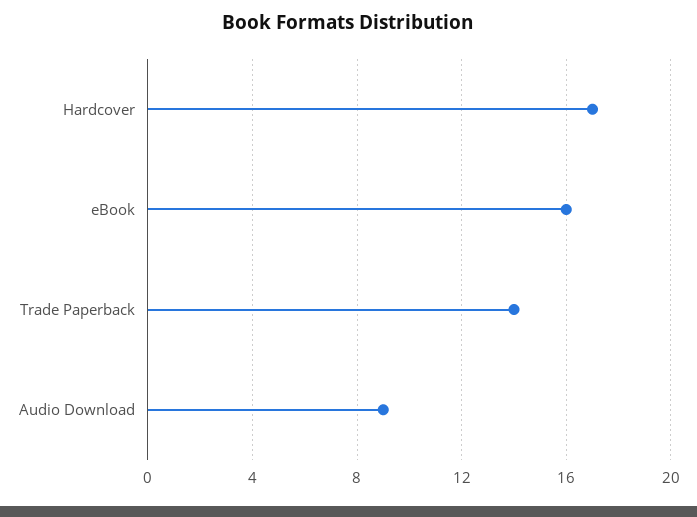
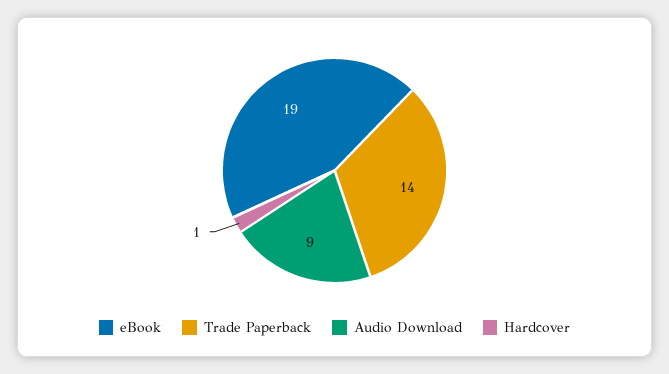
Hardcover: 17 -> 1
eBook: 16 -> 19

